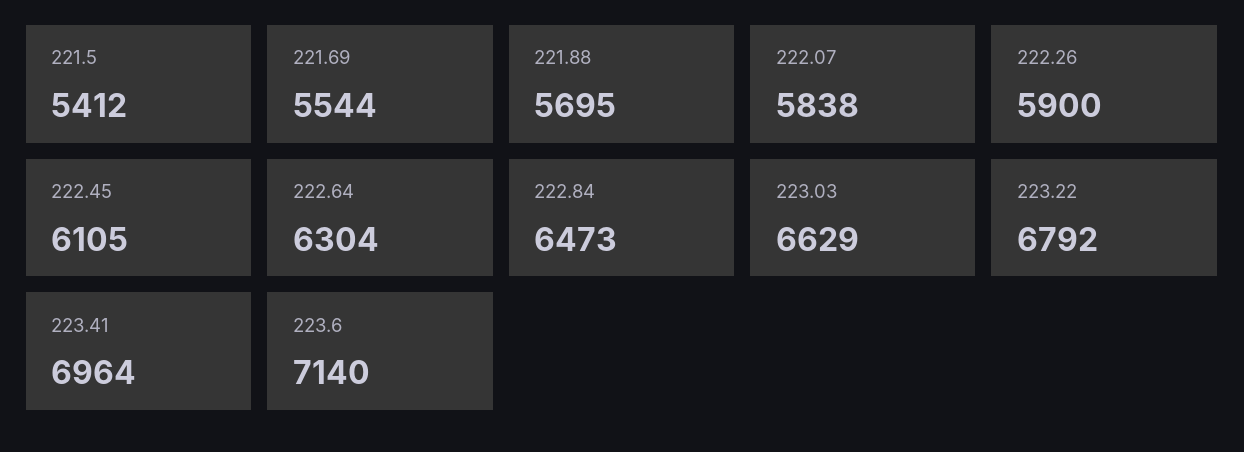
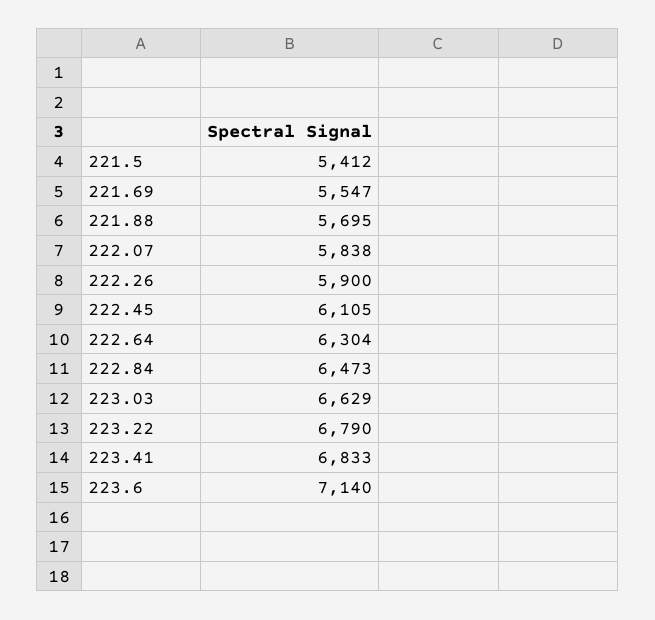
221.69: 5544 -> 5547
223.22: 6792 -> 6790
223.41: 6964 -> 6833

